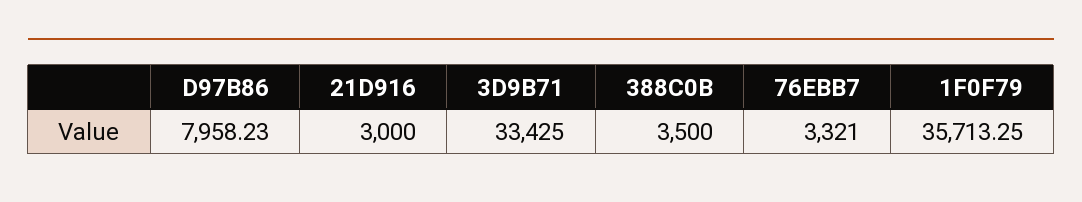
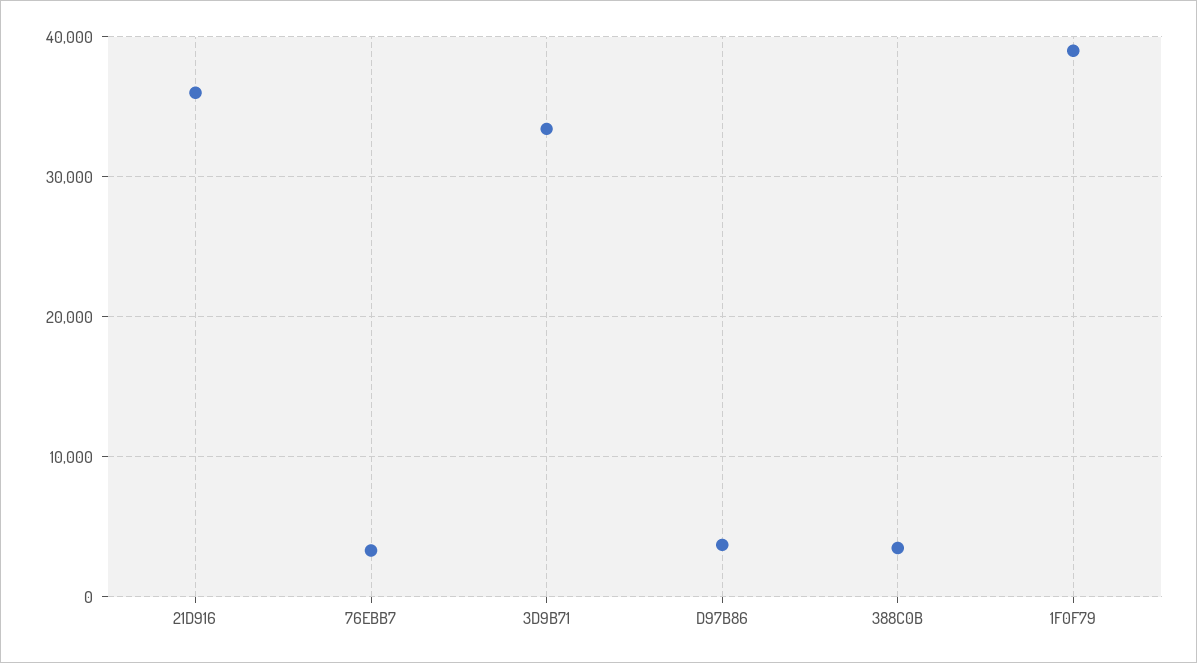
D97B86: 7958.23 -> 4000
21D916: 3000 -> 36000
1F0F79: 35713.25 -> 39000

